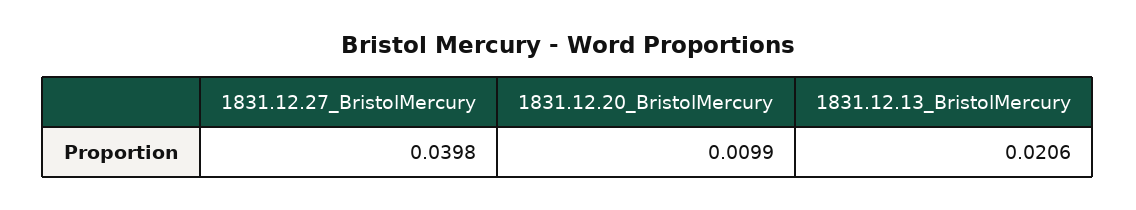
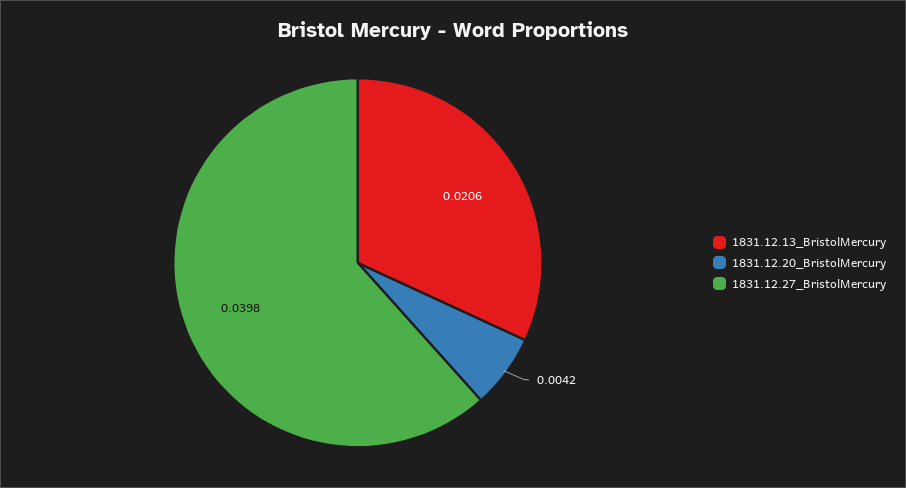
1831.12.20_BristolMercury: 0.0099 -> 0.0042

